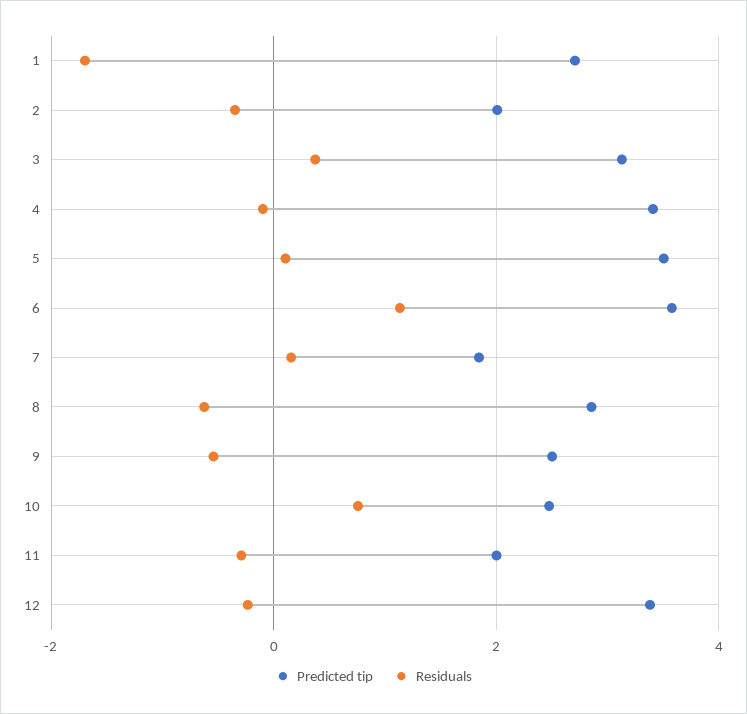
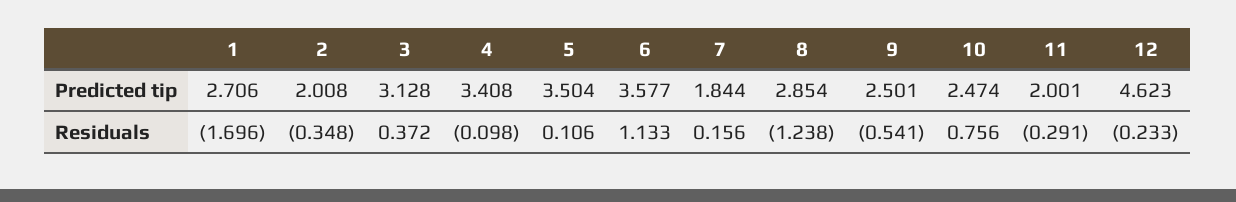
Residuals, 8: -0.6 -> -1.238
Predicted tip, 12: 3.4 -> 4.623

